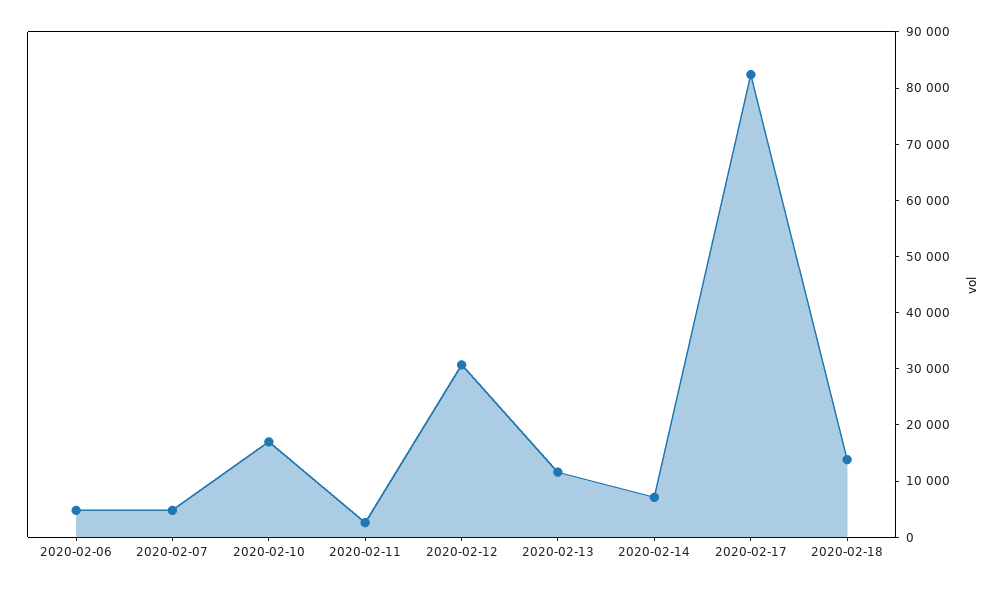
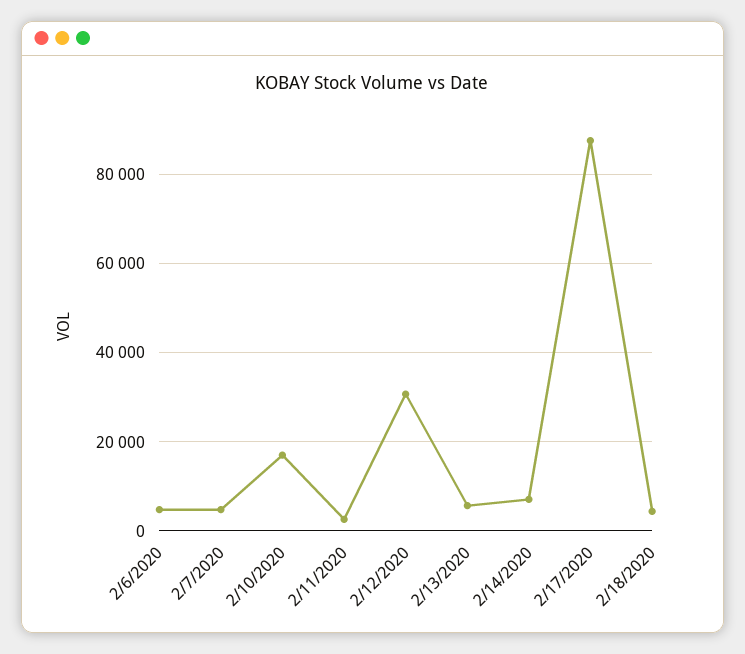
2020-02-13: 12000 -> 6000
2020-02-17: 82000 -> 88000
2020-02-18: 14000 -> 4000

